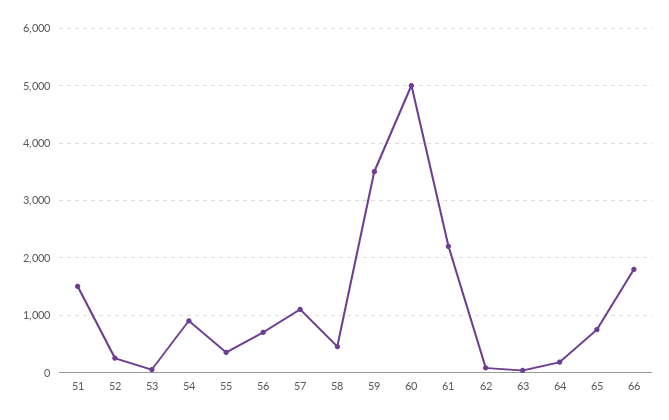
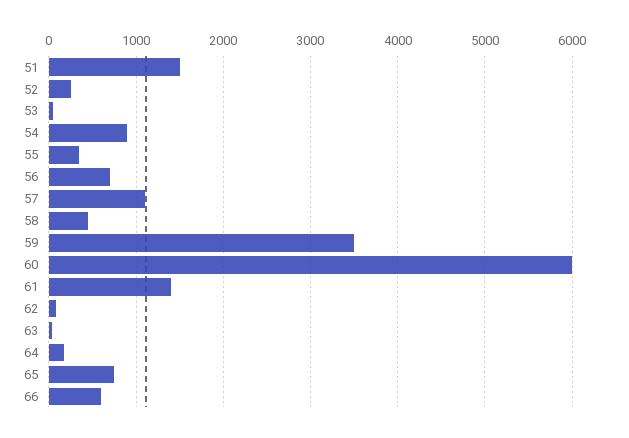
60: 5000 -> 6000
61: 2200 -> 1400
66: 1800 -> 600

